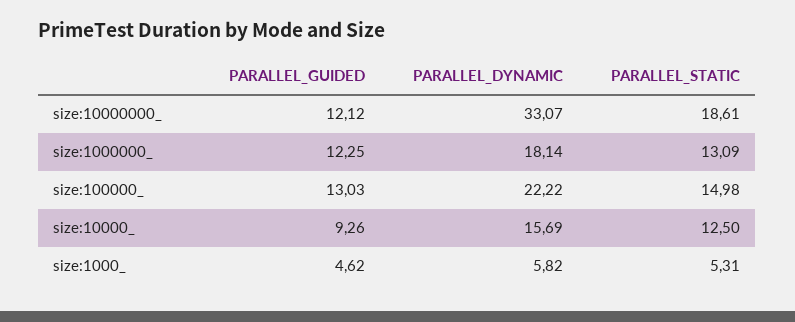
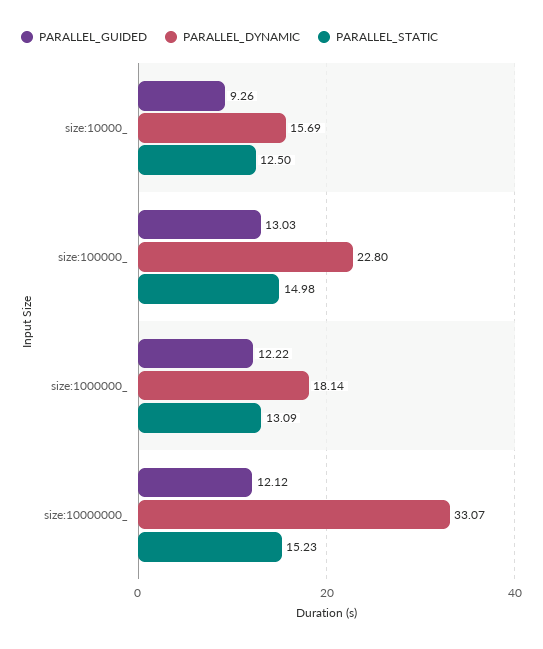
PARALLEL_STATIC, size:10000000_: 18.61 -> 15.23
PARALLEL_GUIDED, size:1000000_: 12.25 -> 12.22
PARALLEL_DYNAMIC, size:100000_: 22.22 -> 22.8
PARALLEL_GUIDED, size:1000_: 4.62 -> none
PARALLEL_DYNAMIC, size:1000_: 5.82 -> none
PARALLEL_STATIC, size:1000_: 5.31 -> none

